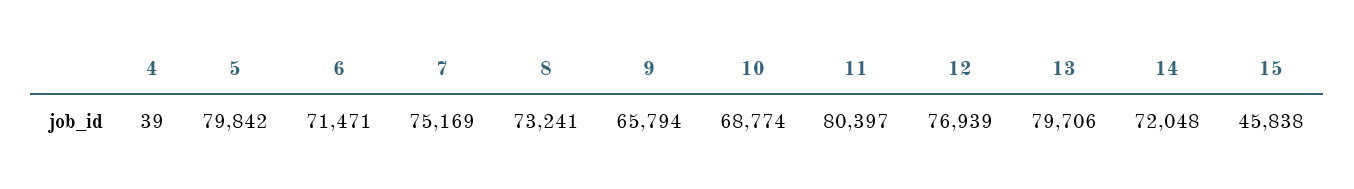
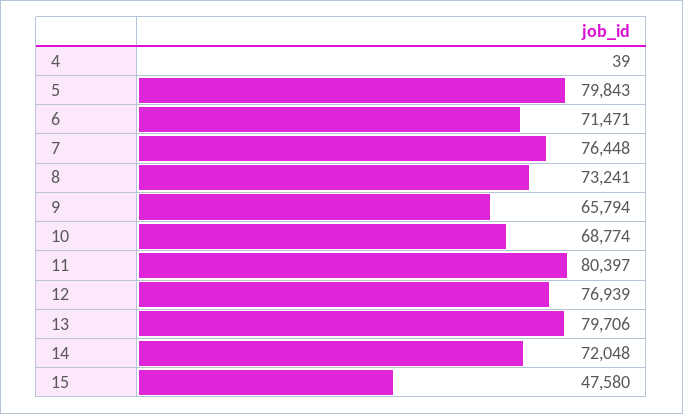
5: 79842 -> 79843
7: 75169 -> 76448
15: 45838 -> 47580

